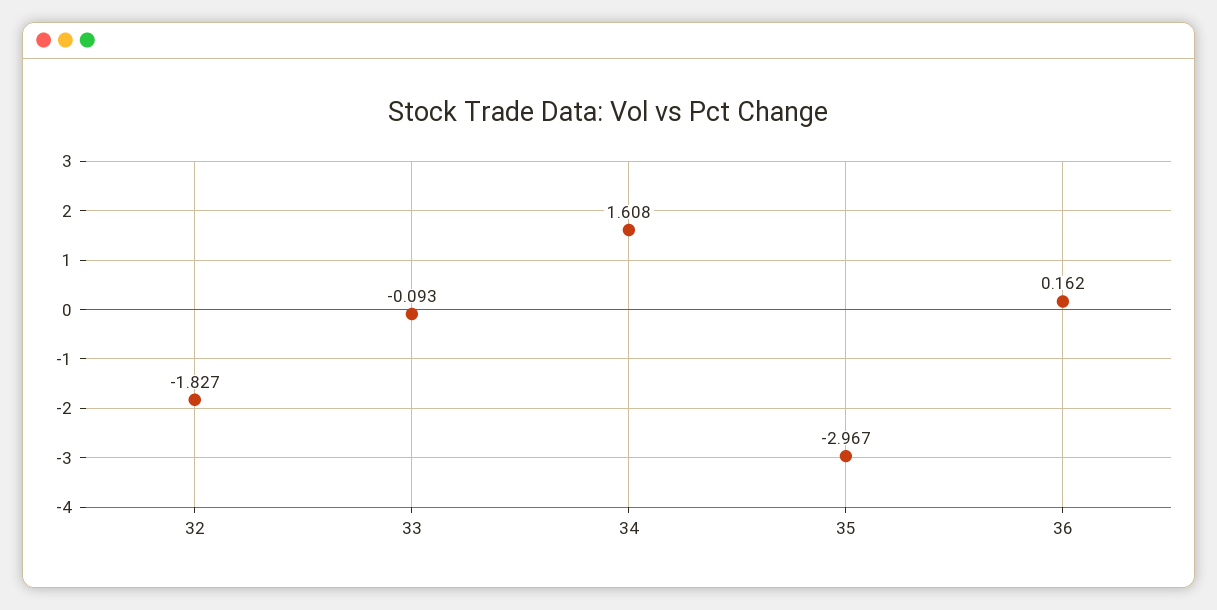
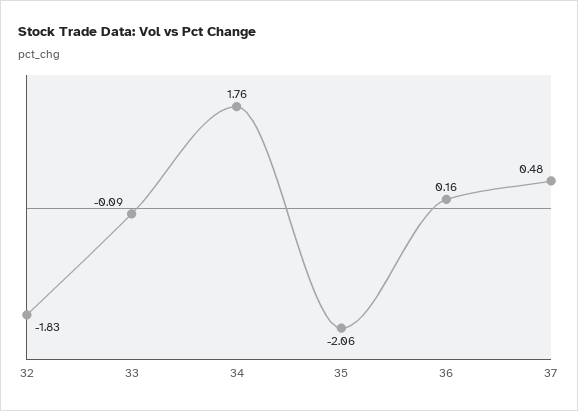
34: 1.608 -> 1.76
35: -2.967 -> -2.06
37: none -> 0.48

